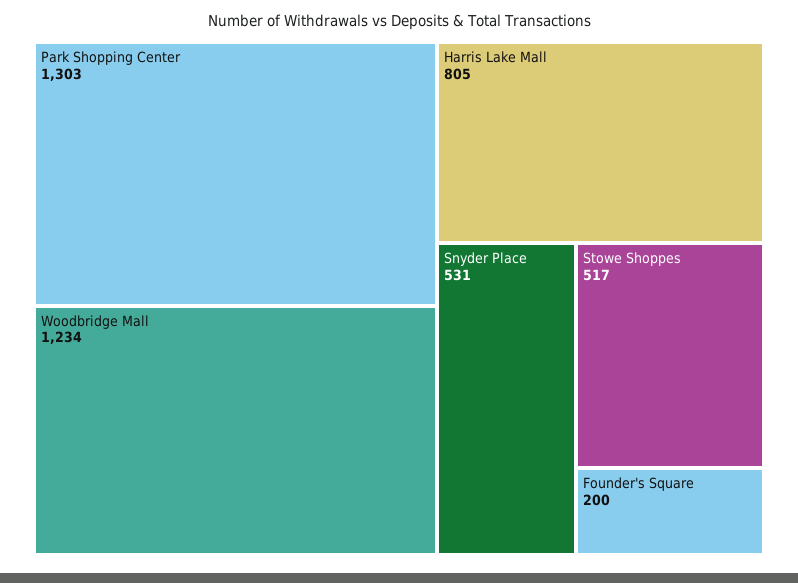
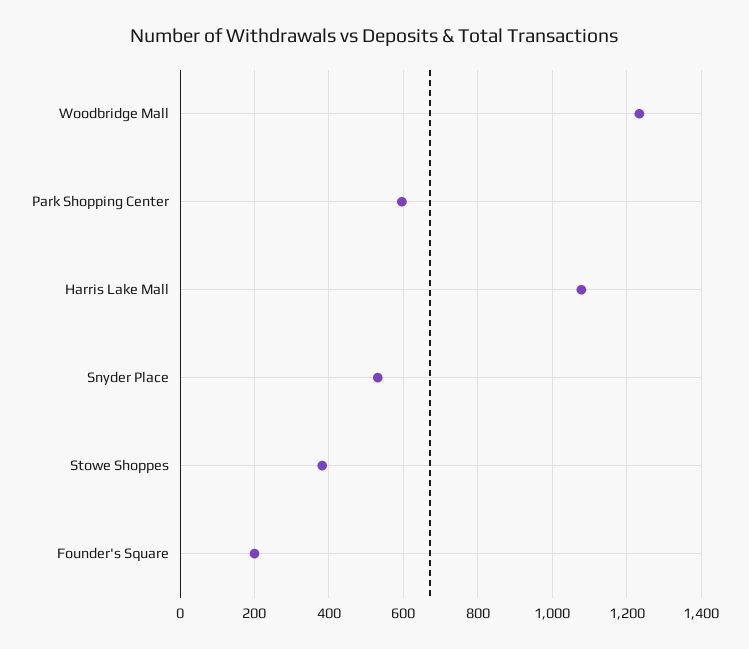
Park Shopping Center: 1303 -> 600
Harris Lake Mall: 805 -> 1080
Stowe Shoppes: 517 -> 380

